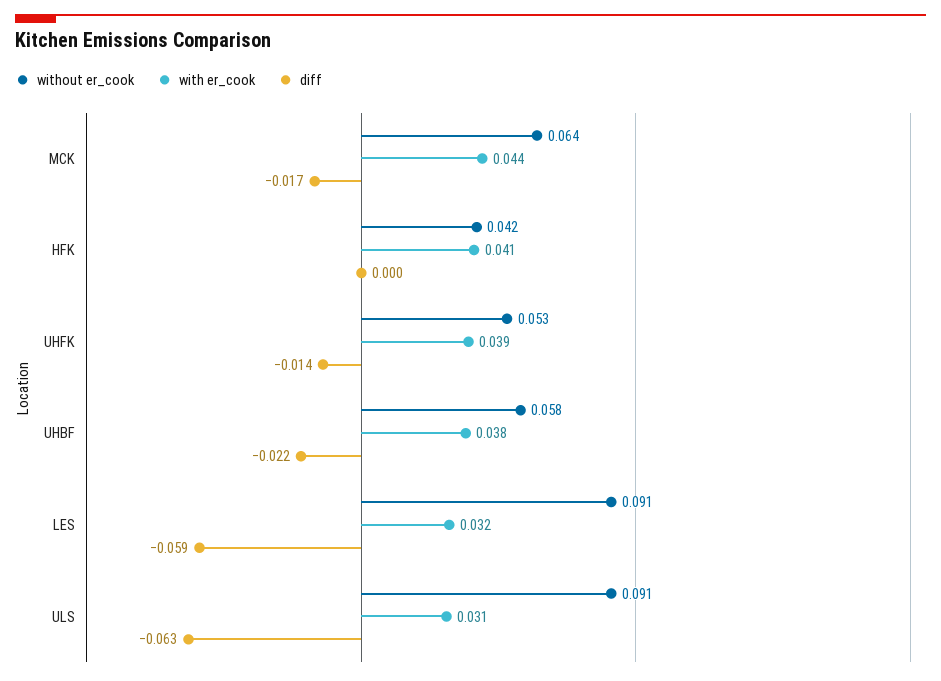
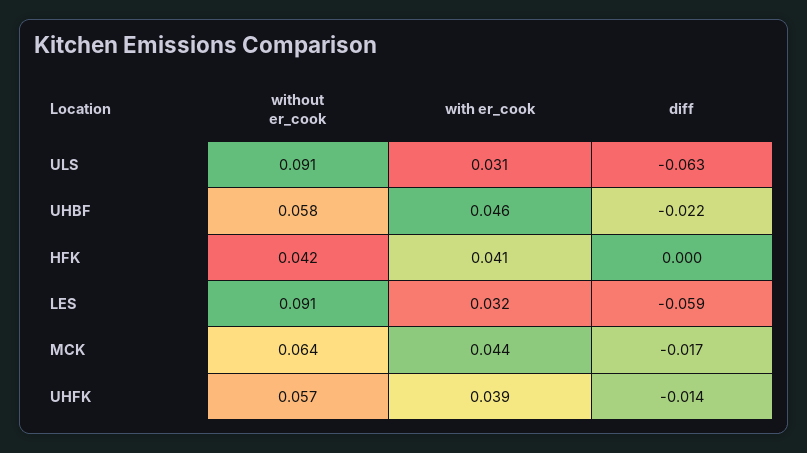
without er_cook, UHFK: 0.053 -> 0.057
with er_cook, UHBF: 0.038 -> 0.046

